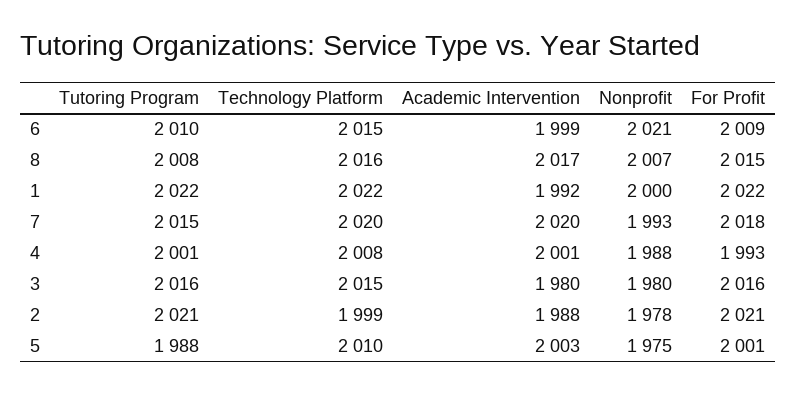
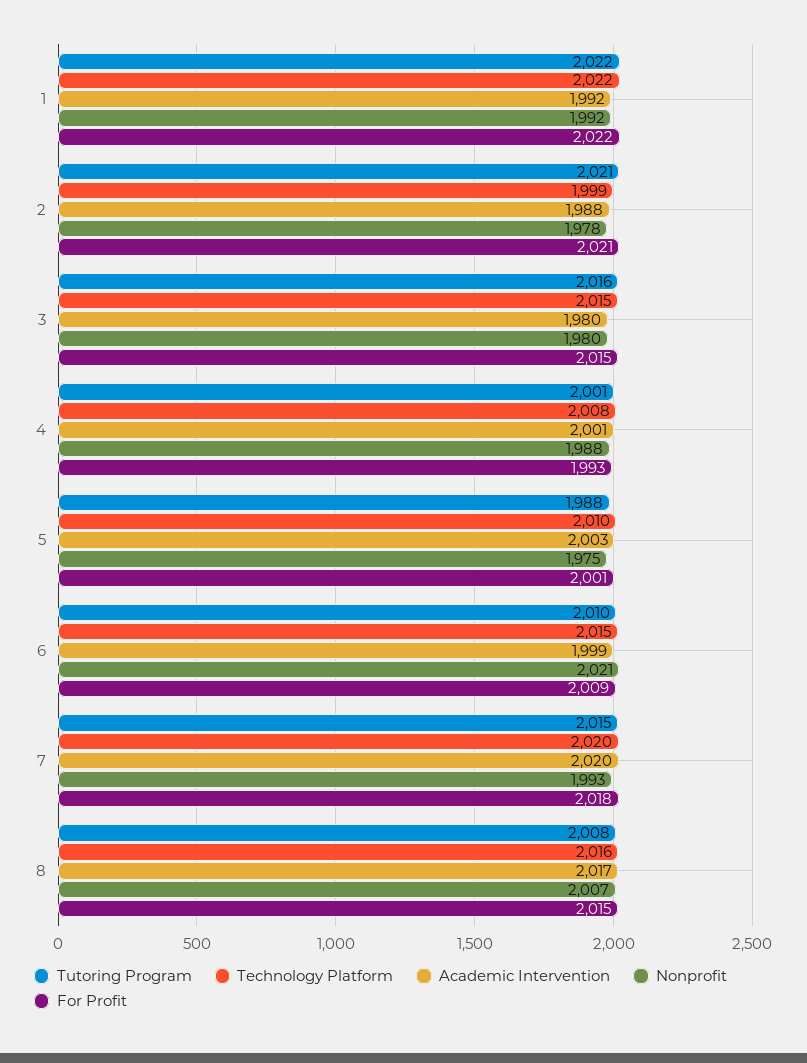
Nonprofit, 1: 2000 -> 1992
For Profit, 3: 2016 -> 2015

